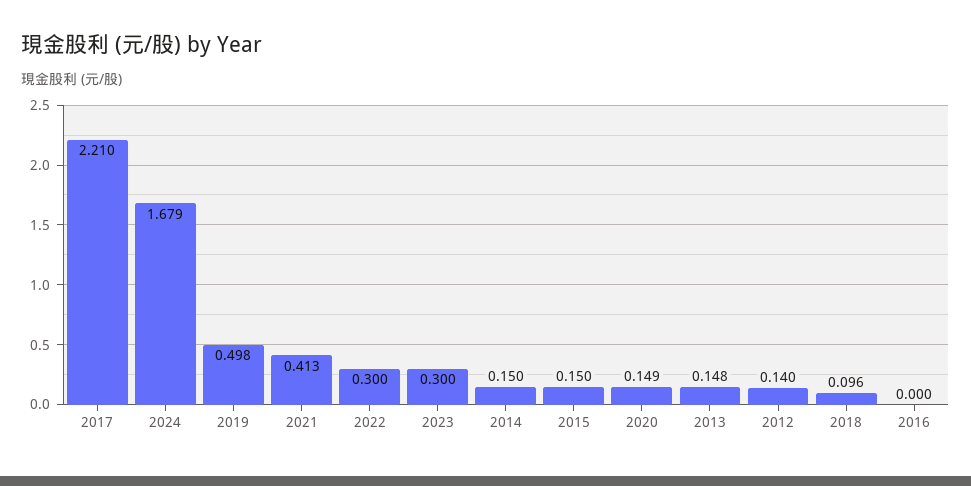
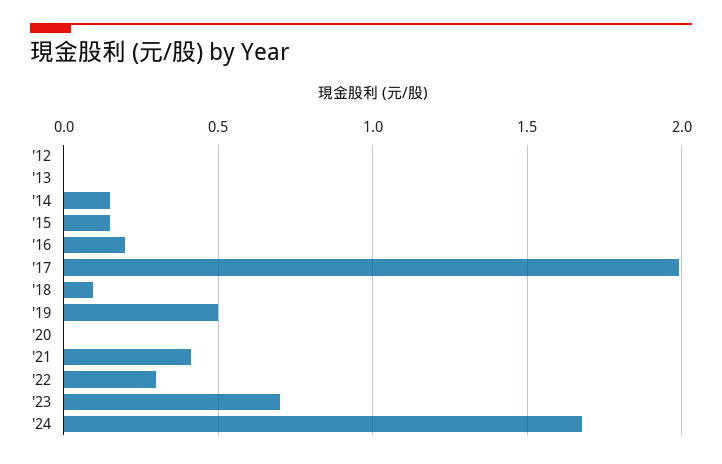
2017: 2.21 -> 2
2023: 0.3 -> 0.7
2020: 0.149 -> 0
2013: 0.148 -> 0
2012: 0.14 -> 0
2016: 0 -> 0.2

